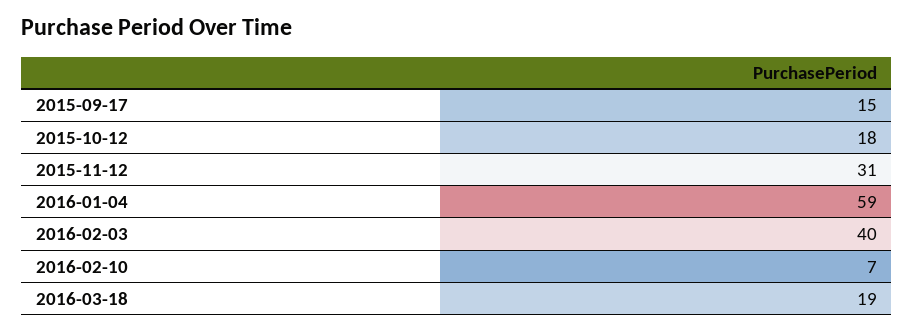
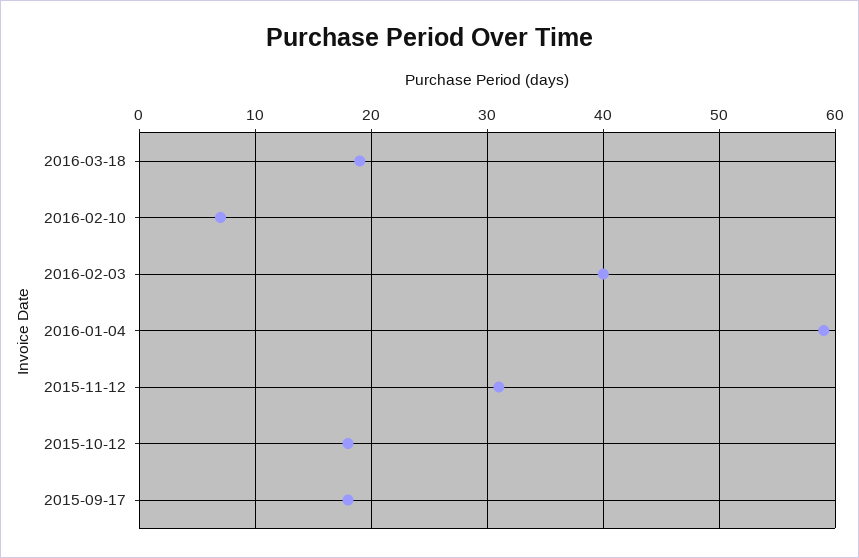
2015-09-17: 15 -> 18

